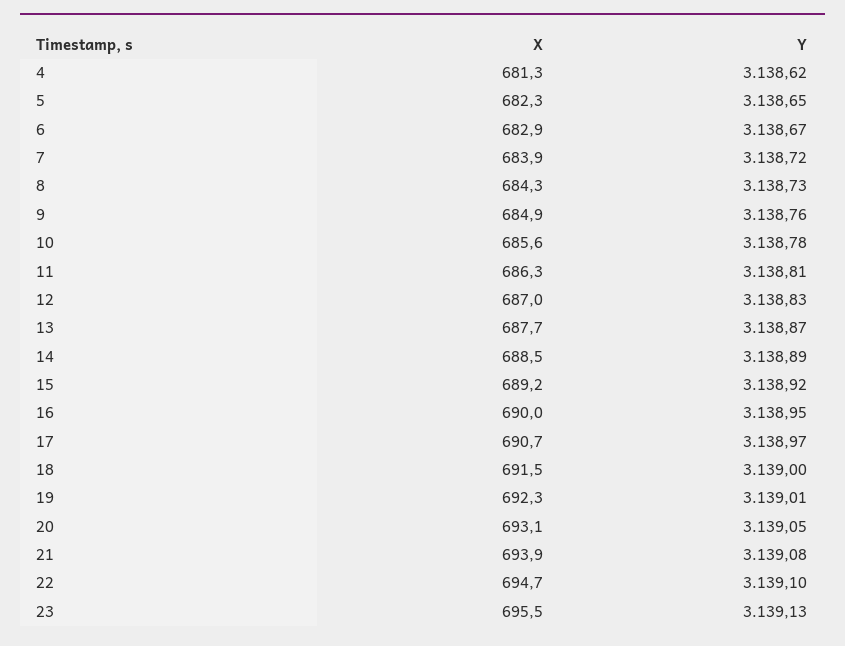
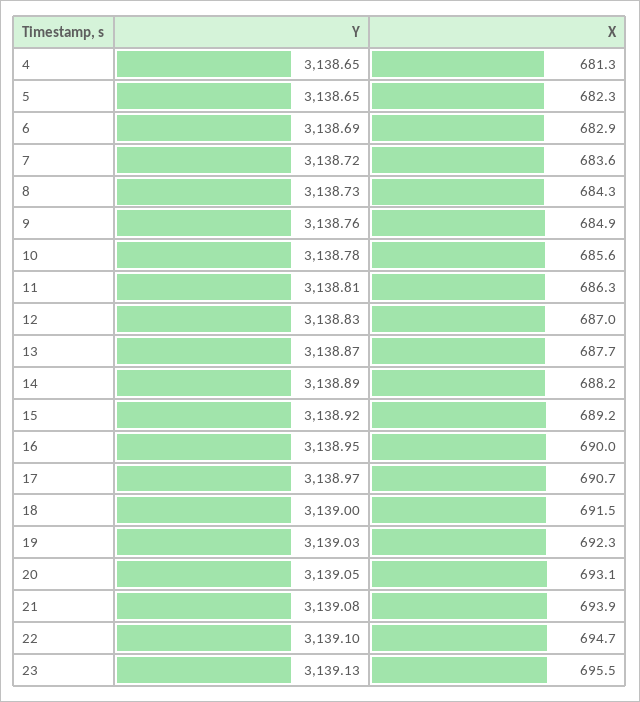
Y, 4: 3138.62 -> 3138.65
Y, 6: 3138.67 -> 3138.69
X, 7: 683.9 -> 683.6
X, 14: 688.5 -> 688.2
Y, 19: 3139.01 -> 3139.03

